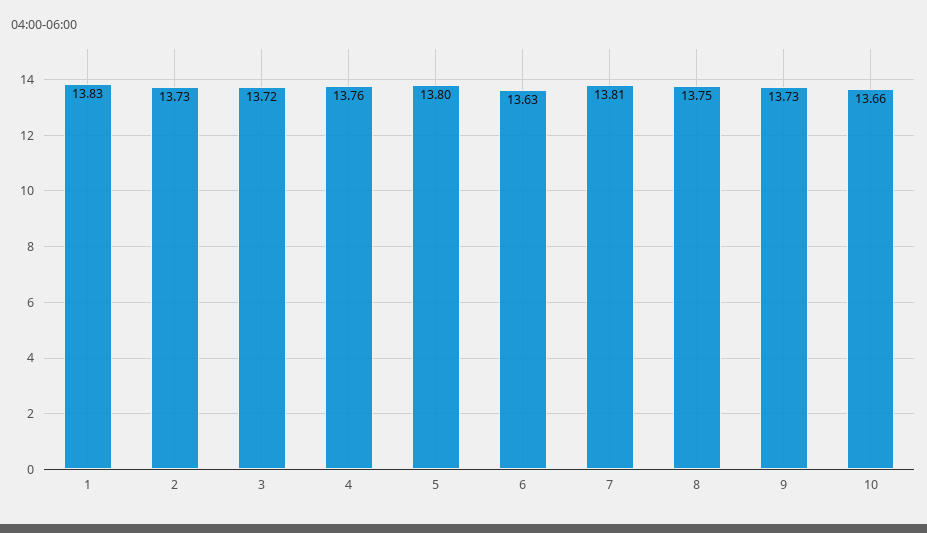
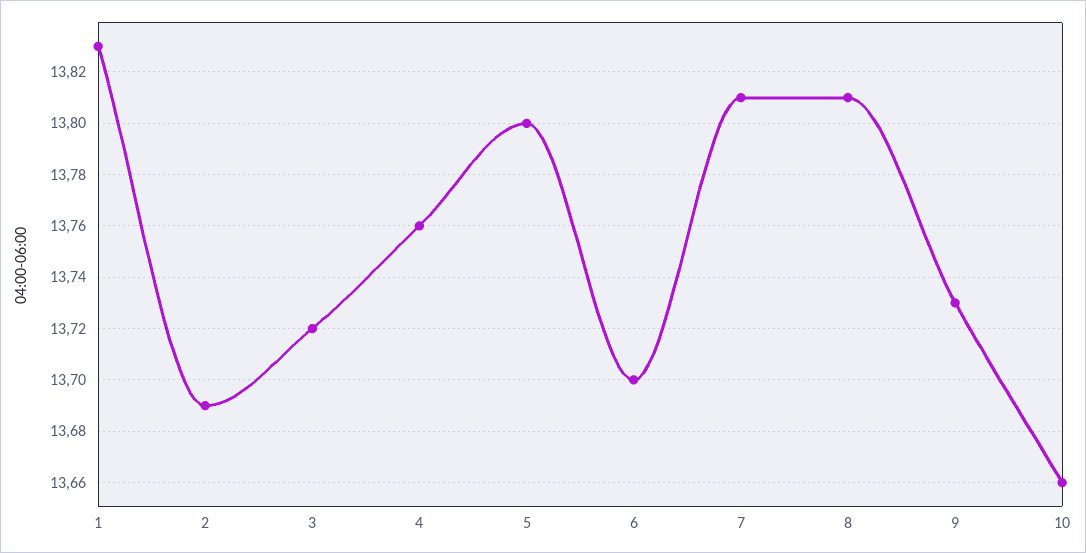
2: 13.73 -> 13.69
6: 13.63 -> 13.7
8: 13.75 -> 13.81

